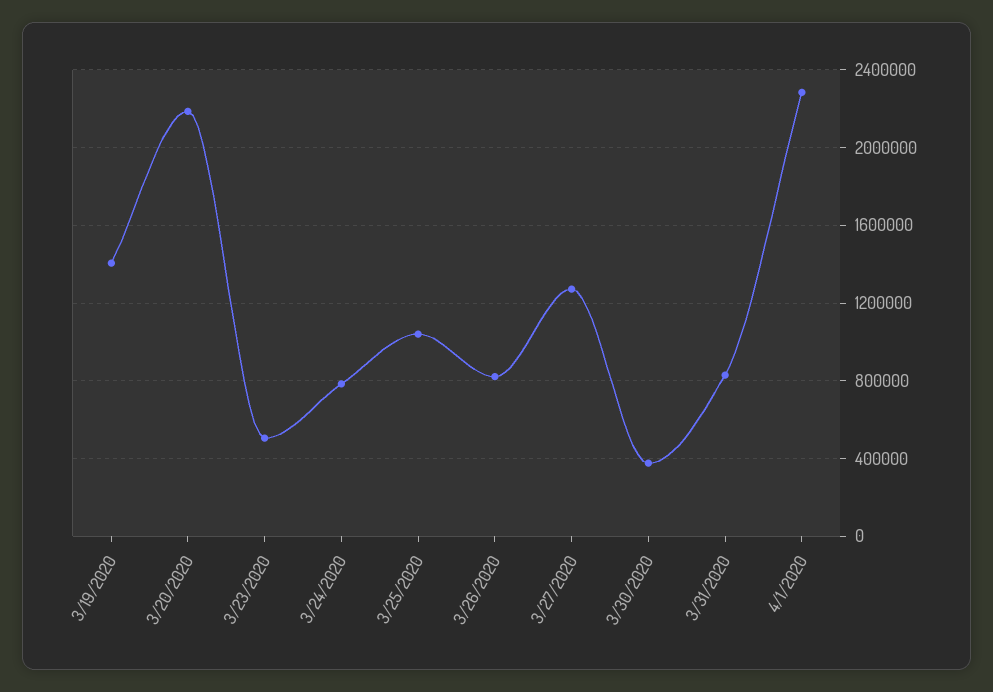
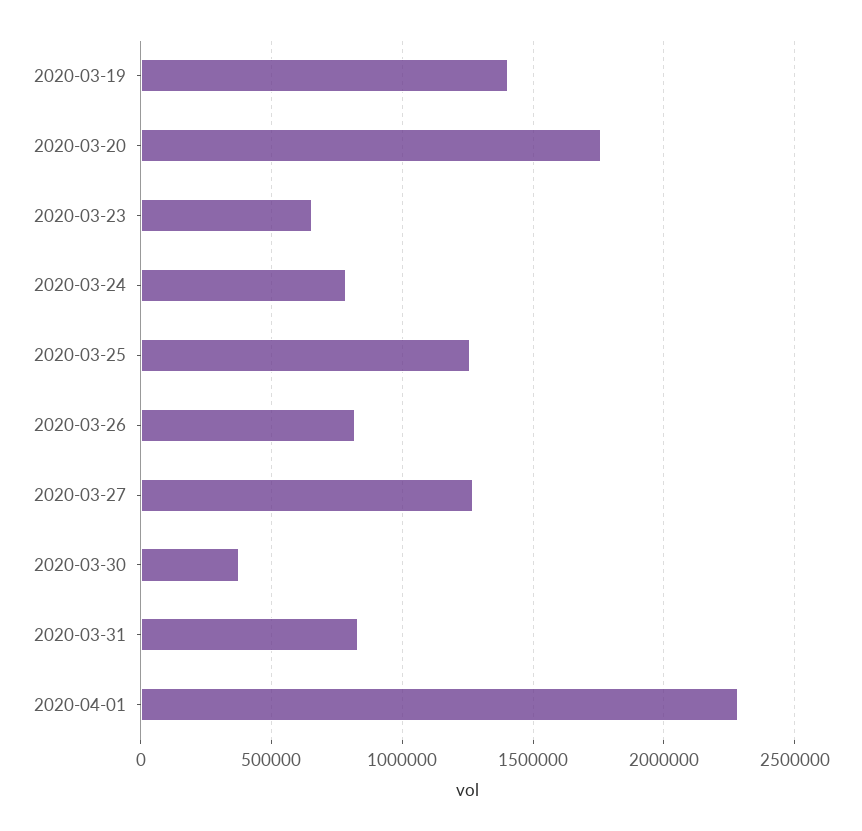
3/20/2020: 2200000 -> 1750000
3/23/2020: 500000 -> 650000
3/25/2020: 1050000 -> 1250000

